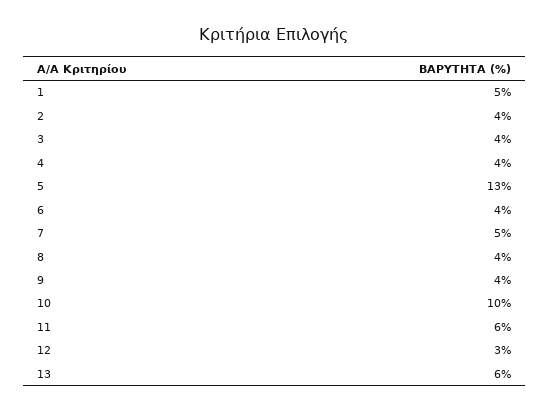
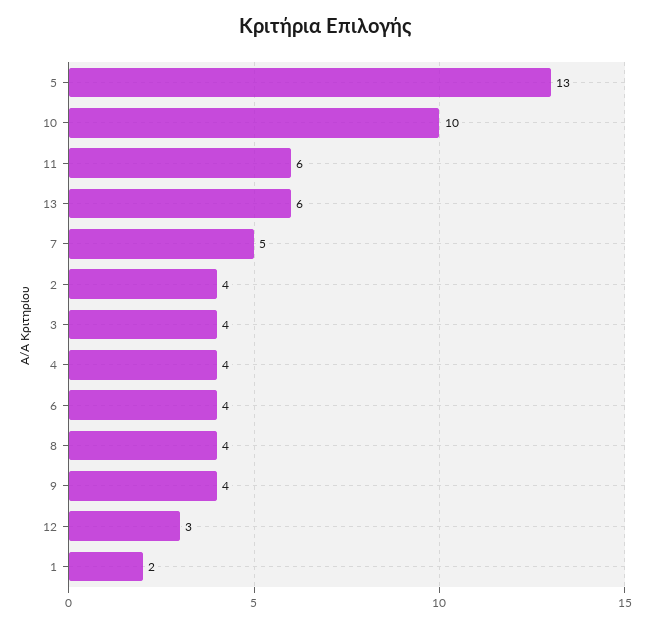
1: 5 -> 2

